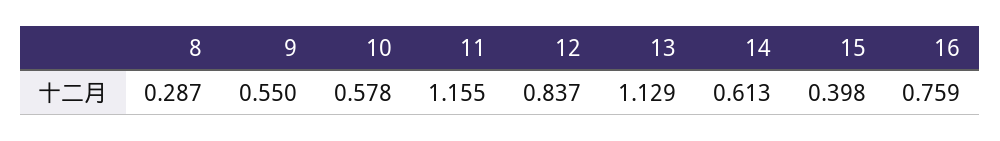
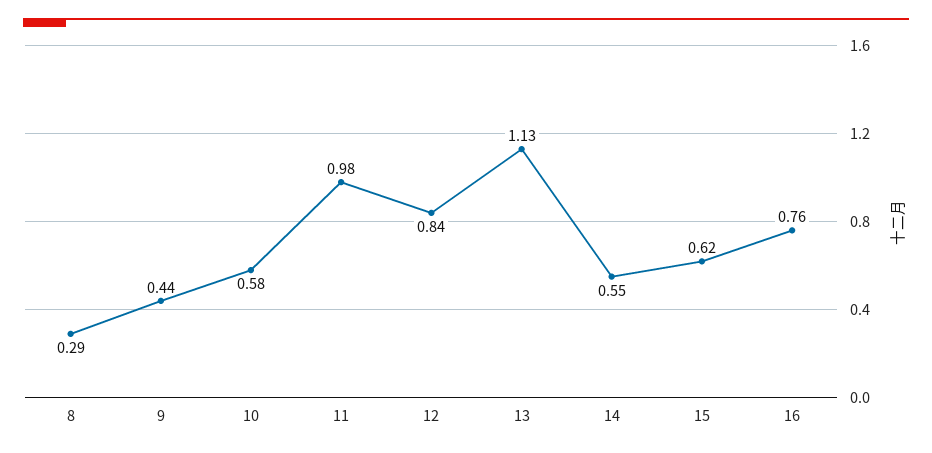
9: 0.55 -> 0.44
11: 1.155 -> 0.98
14: 0.613 -> 0.55
15: 0.398 -> 0.62

